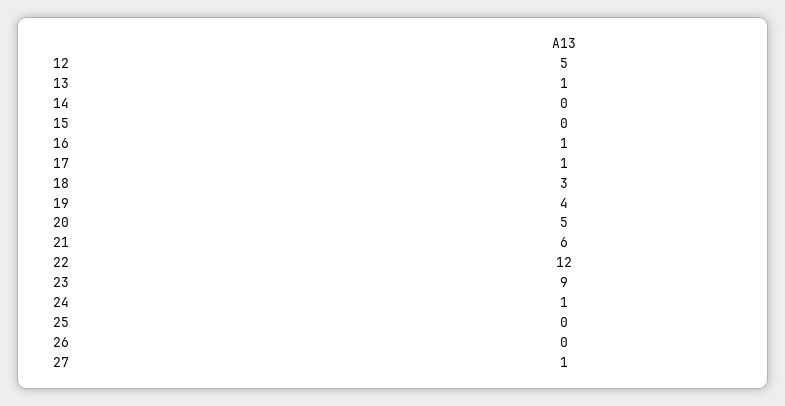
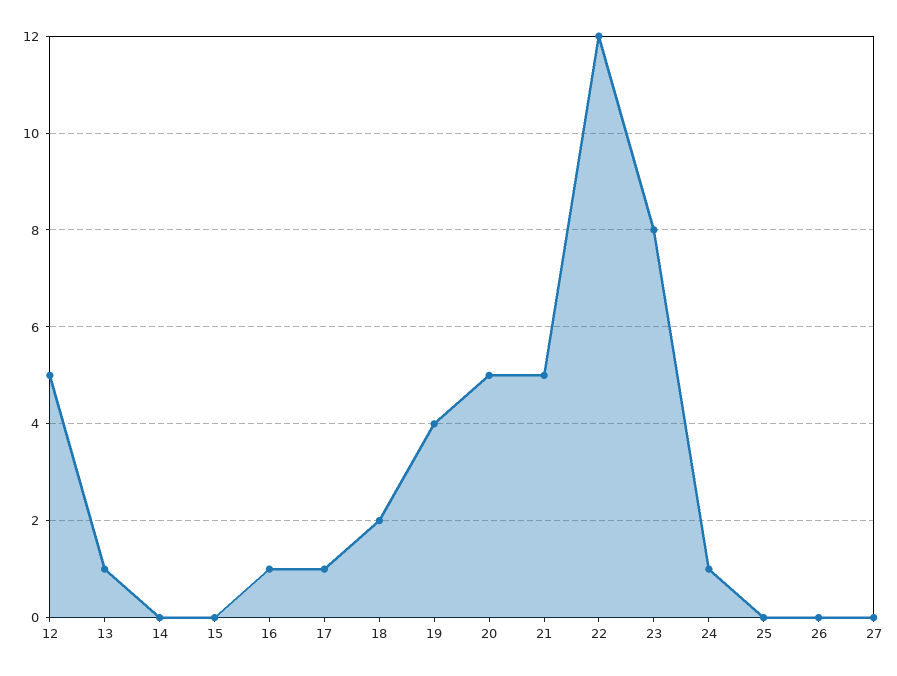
18: 3 -> 2
21: 6 -> 5
23: 9 -> 8
27: 1 -> 0

